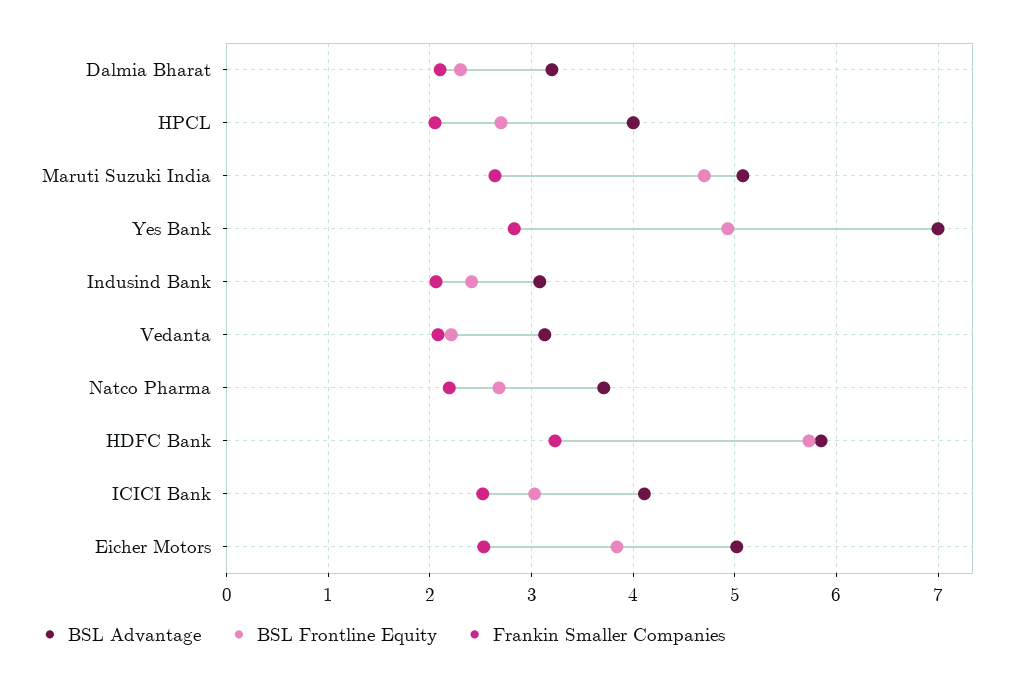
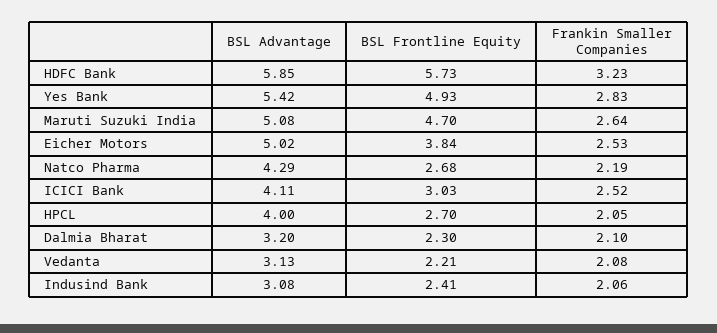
BSL Advantage, Yes Bank: 7 -> 5.42
BSL Advantage, Natco Pharma: 3.7 -> 4.29

